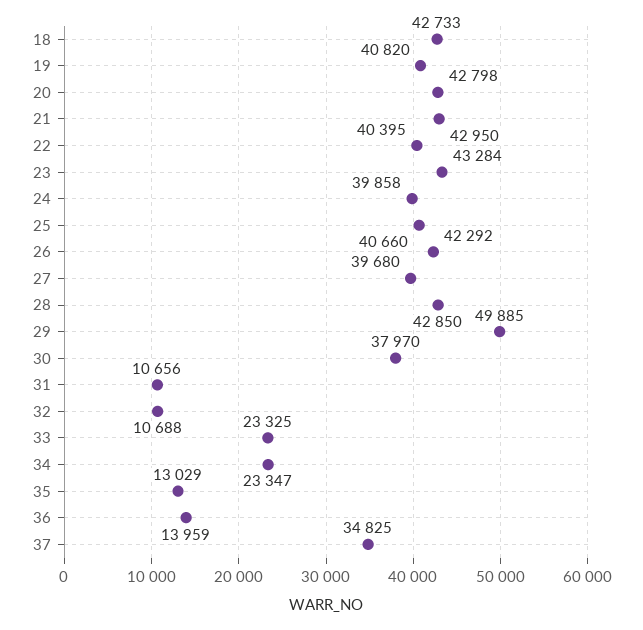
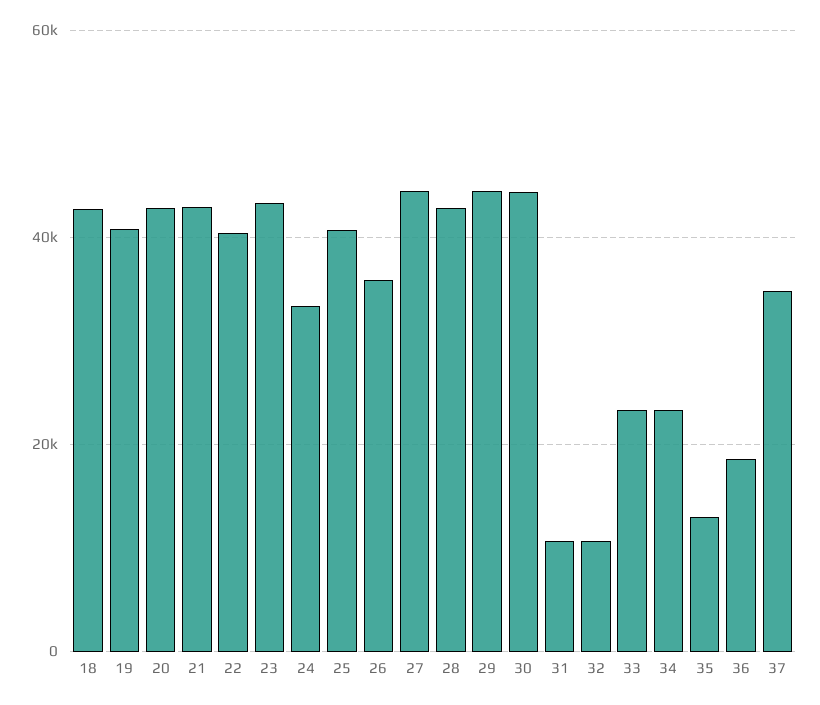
24: 39858 -> 34000
26: 42292 -> 36000
27: 39680 -> 44000
29: 49885 -> 44000
30: 37970 -> 44000
36: 13959 -> 18000

